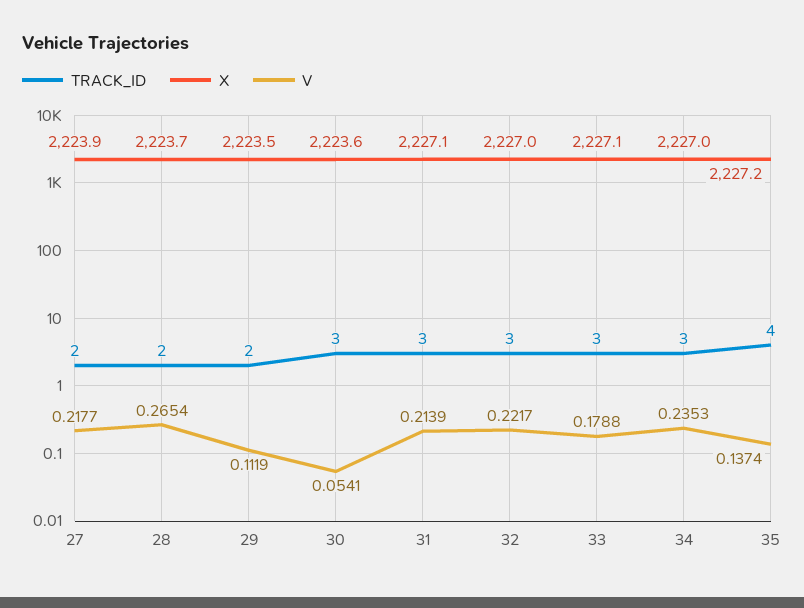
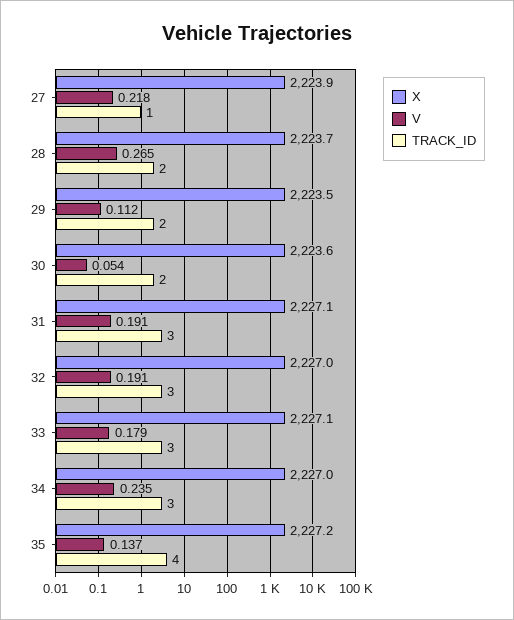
TRACK_ID, 27: 2 -> 1
TRACK_ID, 30: 3 -> 2
V, 31: 0.2139 -> 0.191
V, 32: 0.2217 -> 0.191

